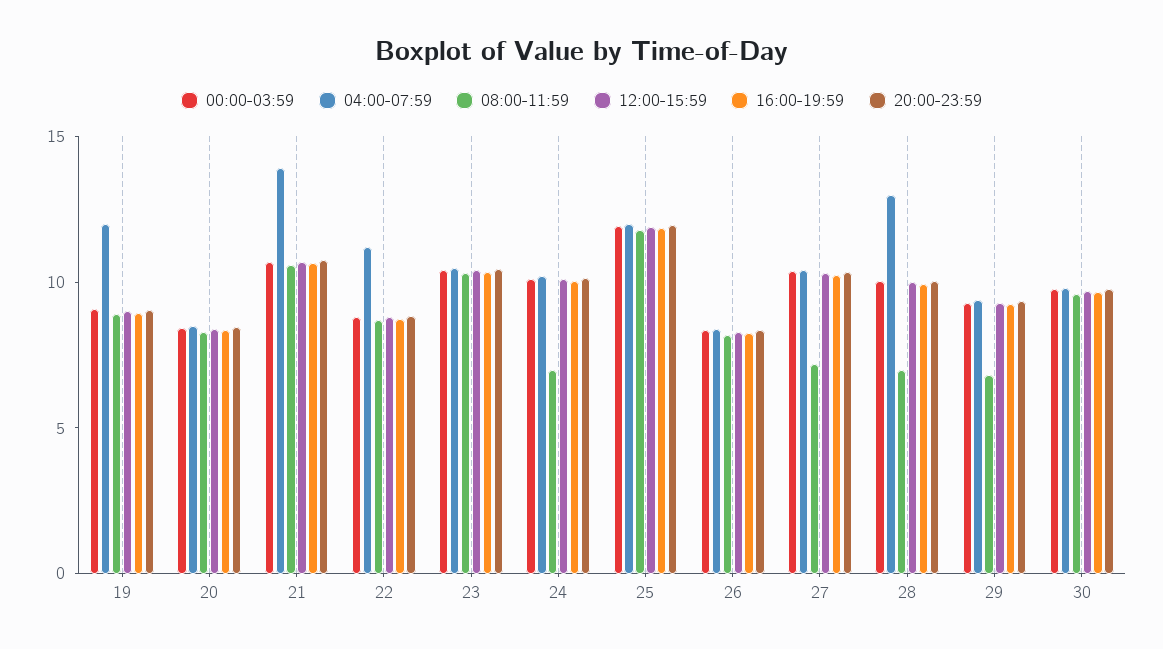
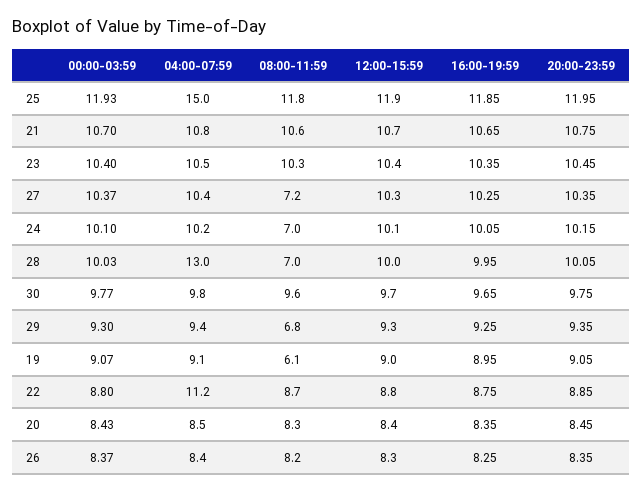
04:00-07:59, 19: 12 -> 9.1
08:00-11:59, 19: 9 -> 6.1
04:00-07:59, 21: 14 -> 10.8
04:00-07:59, 25: 12 -> 15

